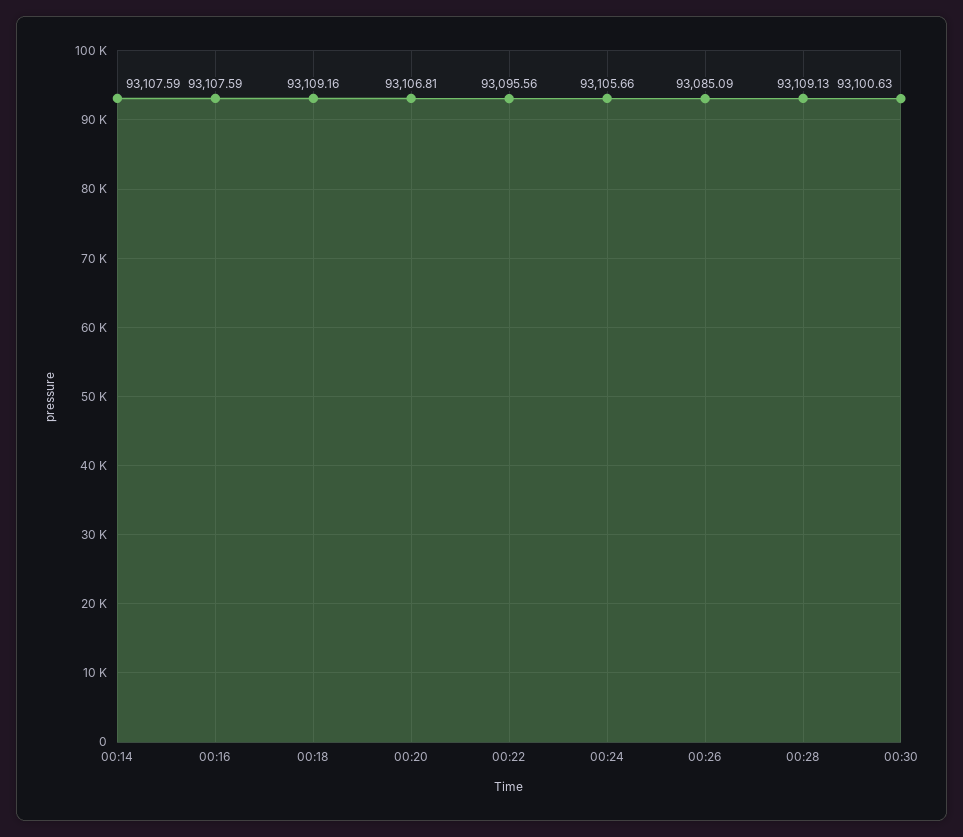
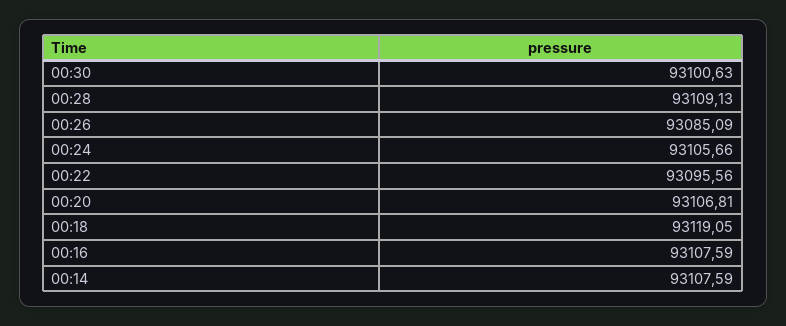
00:18: 93109.16 -> 93119.05

